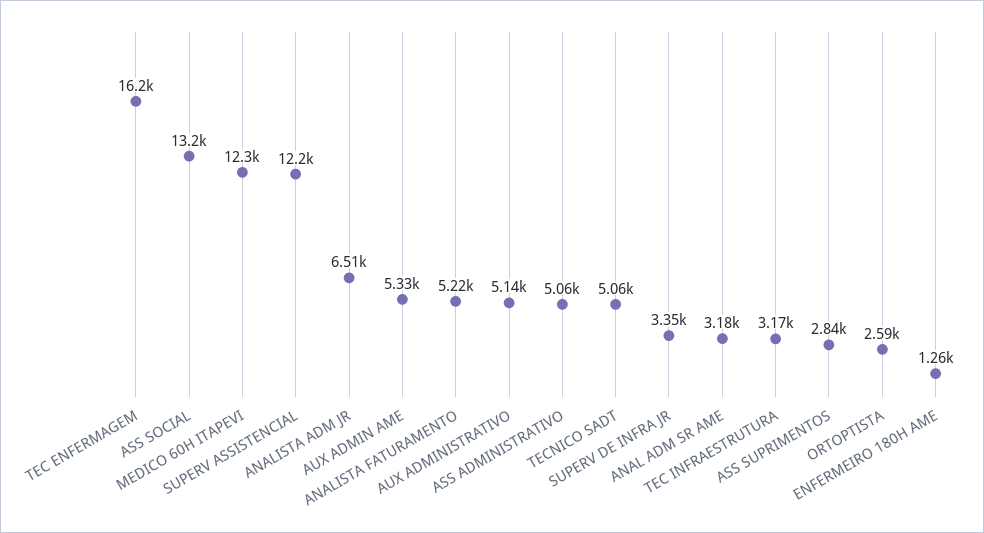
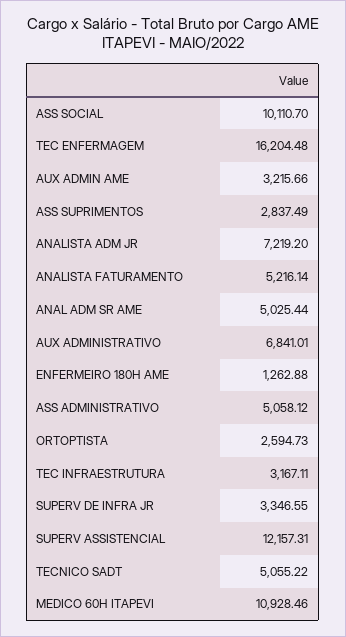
ASS SOCIAL: 13200 -> 10110.7
MEDICO 60H ITAPEVI: 12300 -> 10928.46
ANALISTA ADM JR: 6510 -> 7219.2
AUX ADMIN AME: 5330 -> 3215.66
AUX ADMINISTRATIVO: 5140 -> 6841.01
ANAL ADM SR AME: 3180 -> 5025.44

